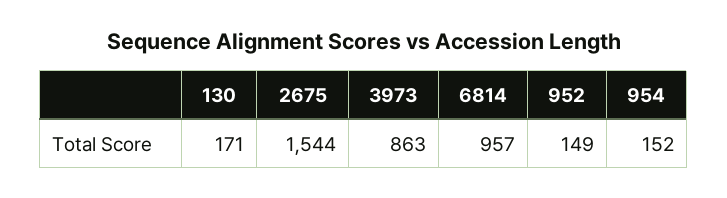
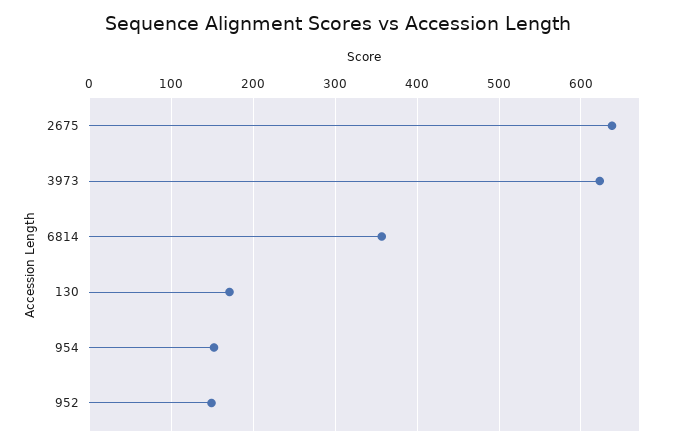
2675: 1544 -> 640
3973: 863 -> 620
6814: 957 -> 360

